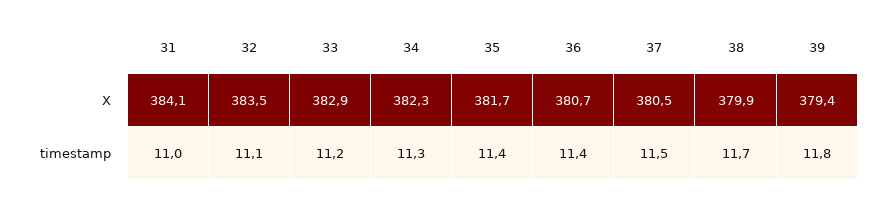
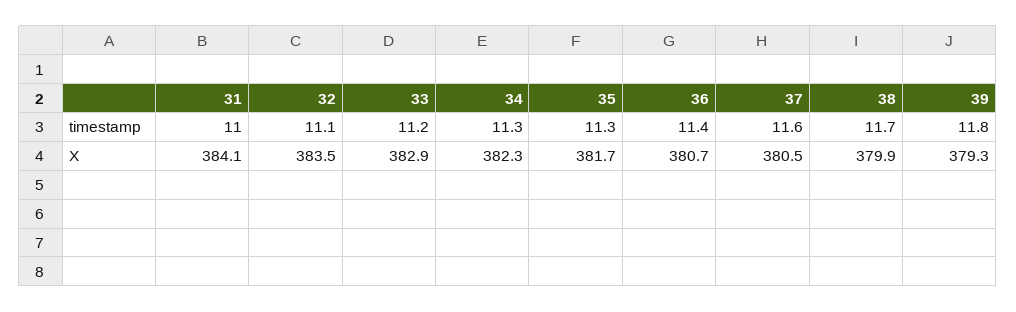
39, X: 379.4 -> 379.3
35, timestamp: 11.4 -> 11.3
37, timestamp: 11.5 -> 11.6

